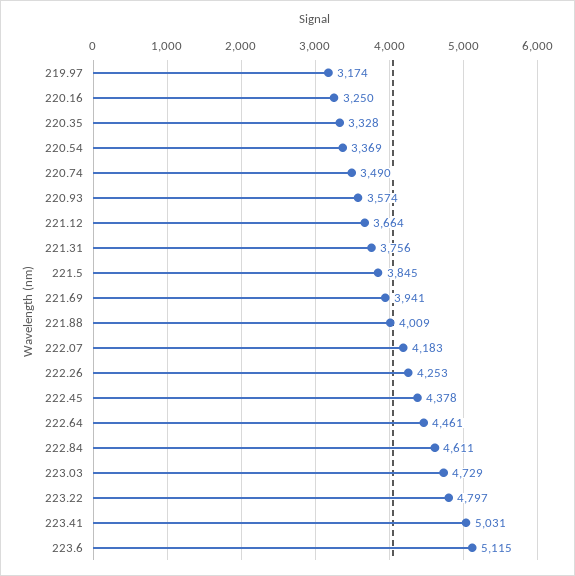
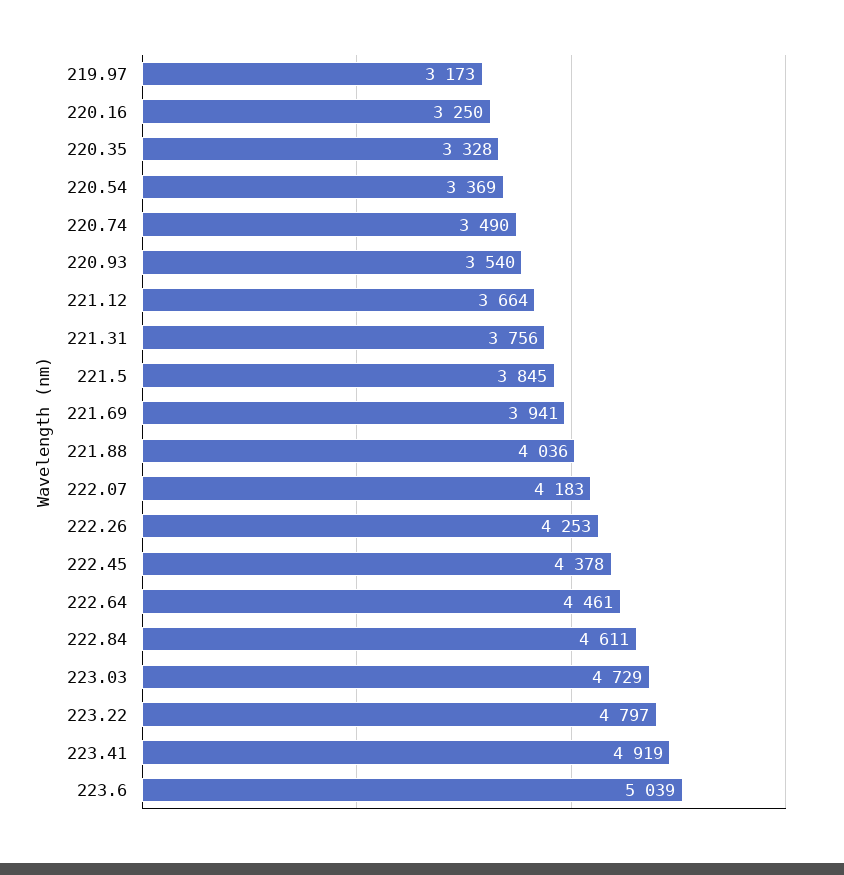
219.97: 3174 -> 3173
220.93: 3574 -> 3540
221.88: 4009 -> 4036
223.41: 5031 -> 4919
223.6: 5115 -> 5039

